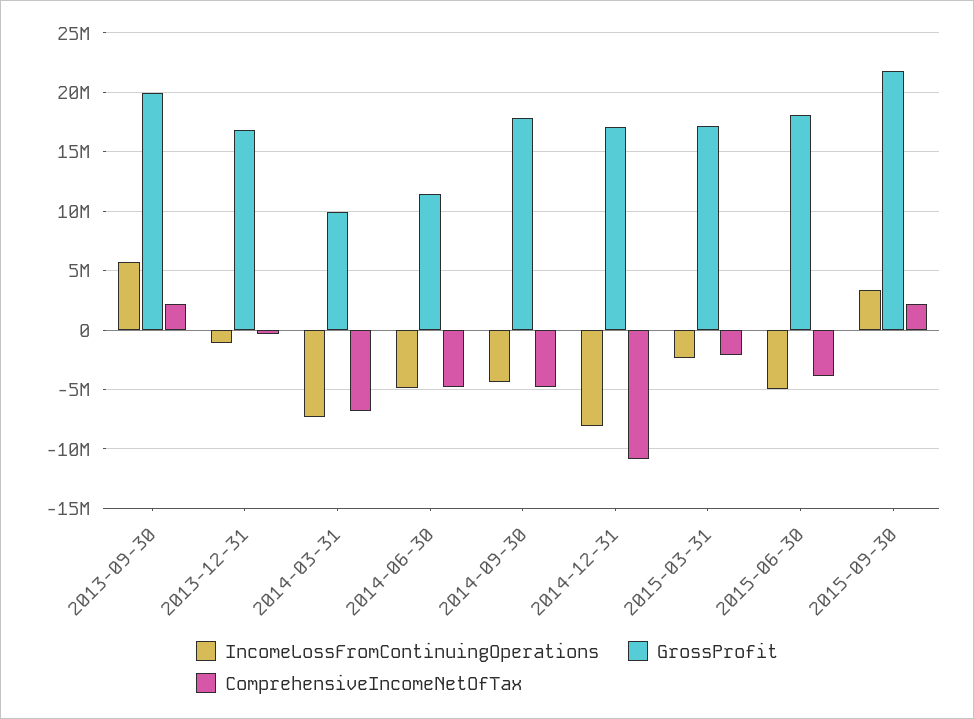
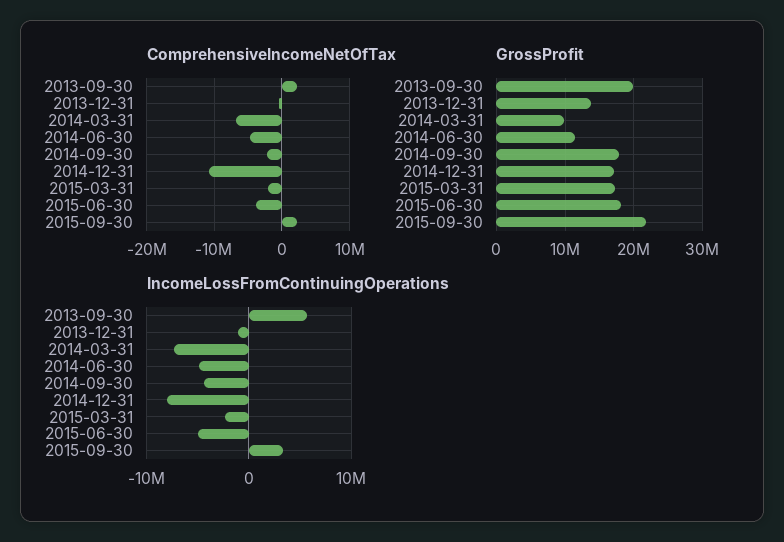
GrossProfit, 2013-12-31: 17000000 -> 14000000
ComprehensiveIncomeNetOfTax, 2014-09-30: -5000000 -> -2000000

